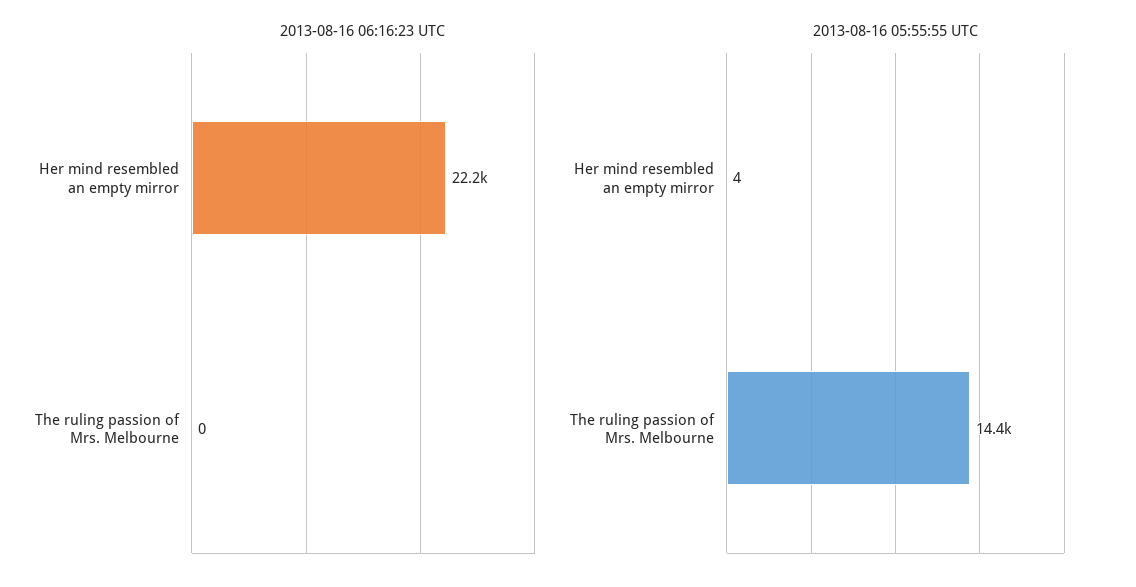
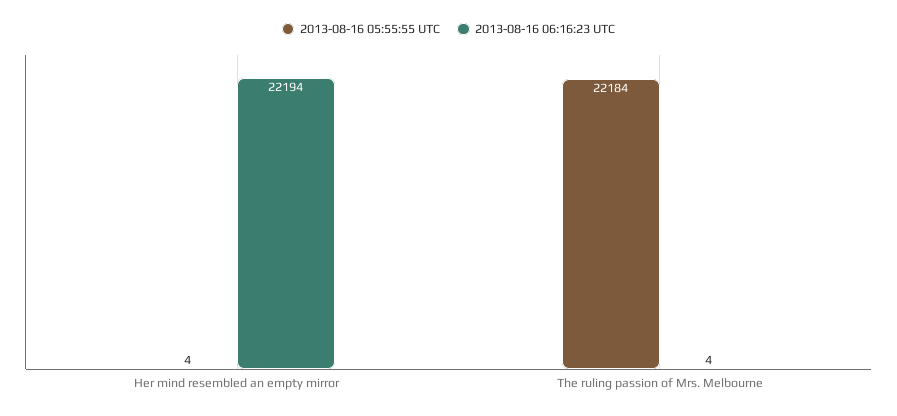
2013-08-16 06:16:23 UTC, The ruling passion of Mrs. Melbourne: 0 -> 4
2013-08-16 05:55:55 UTC, The ruling passion of Mrs. Melbourne: 14400 -> 22184

